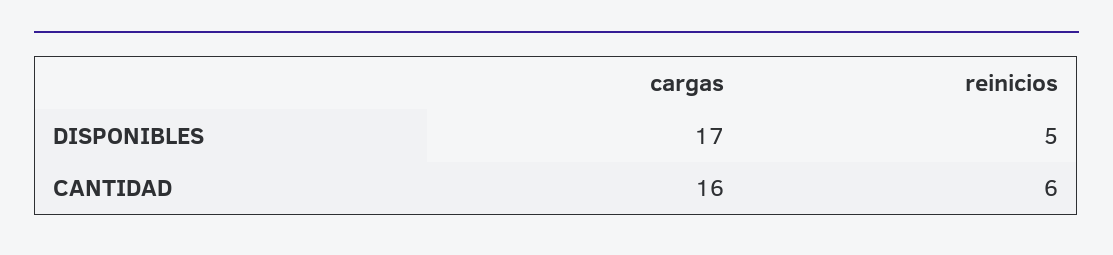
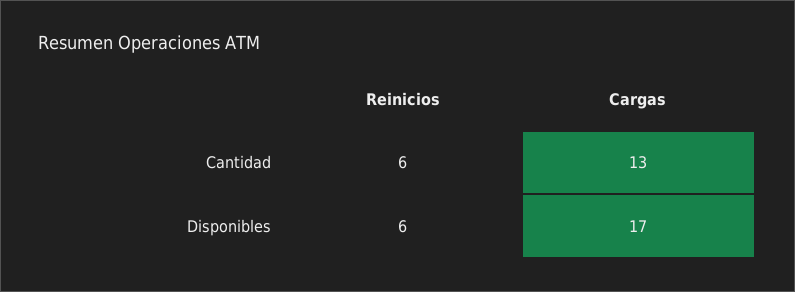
reinicios, DISPONIBLES: 5 -> 6
cargas, CANTIDAD: 16 -> 13

